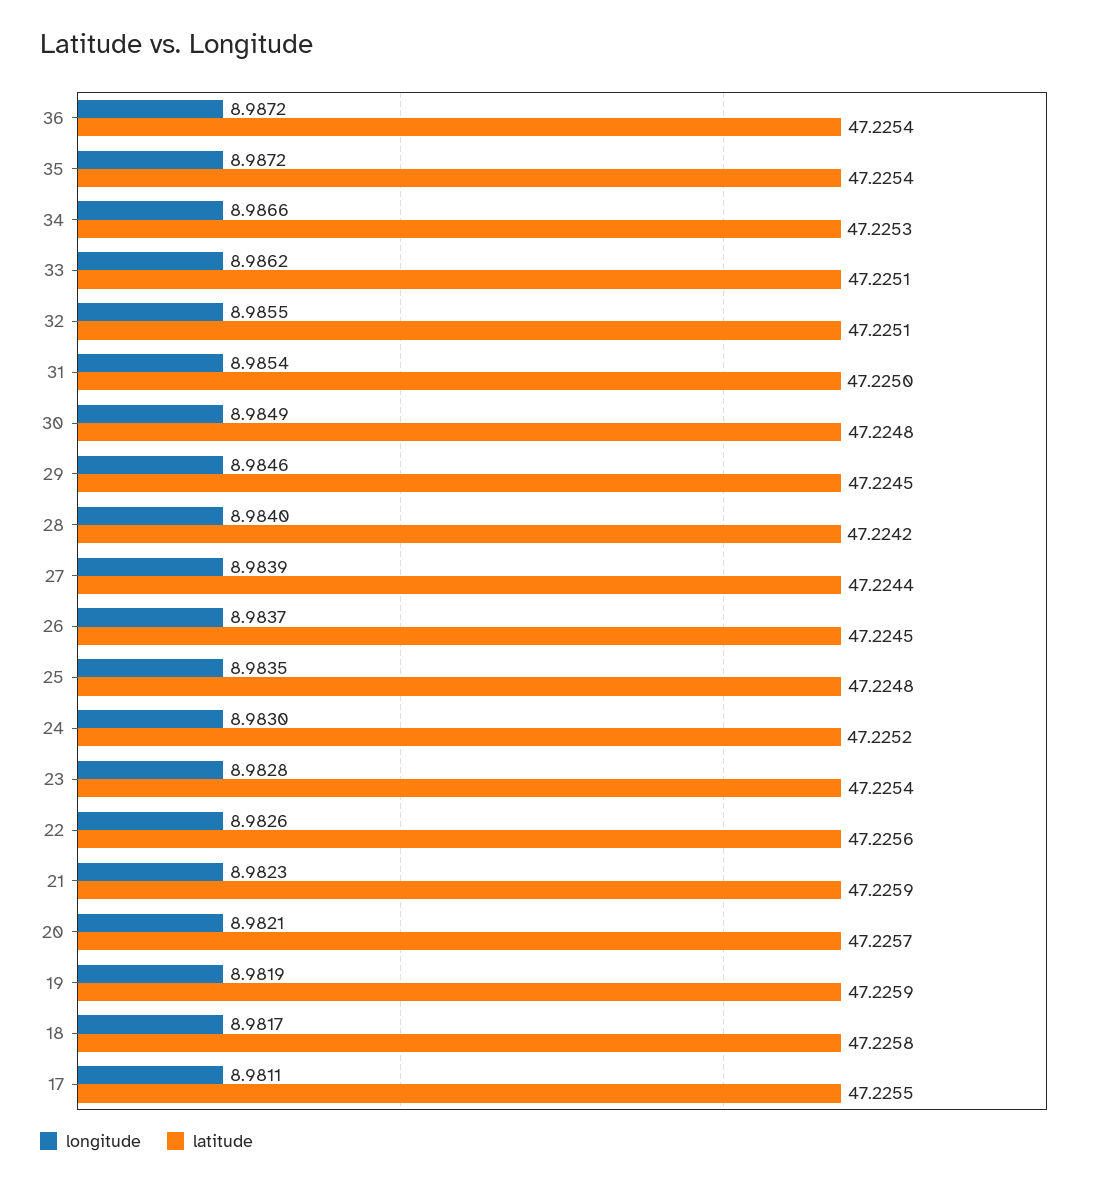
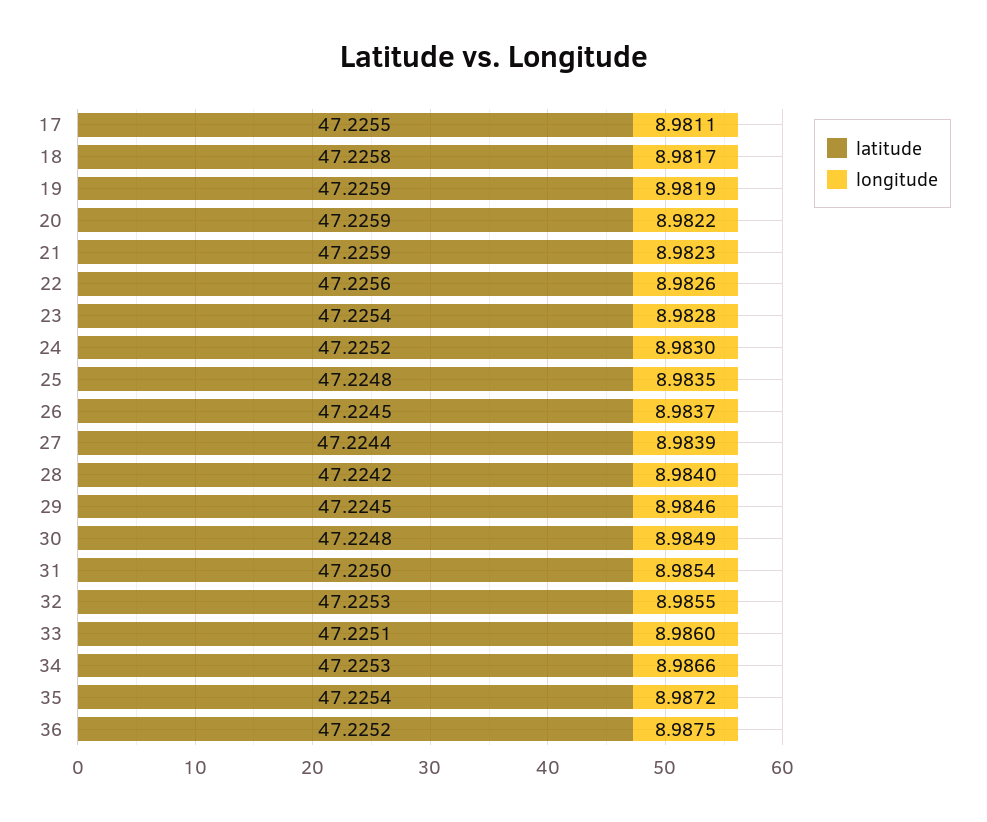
longitude, 36: 8.9872 -> 8.9875
latitude, 36: 47.2254 -> 47.2252
longitude, 33: 8.9862 -> 8.986
latitude, 32: 47.2251 -> 47.2253
longitude, 20: 8.9821 -> 8.9822
latitude, 20: 47.2257 -> 47.2259

